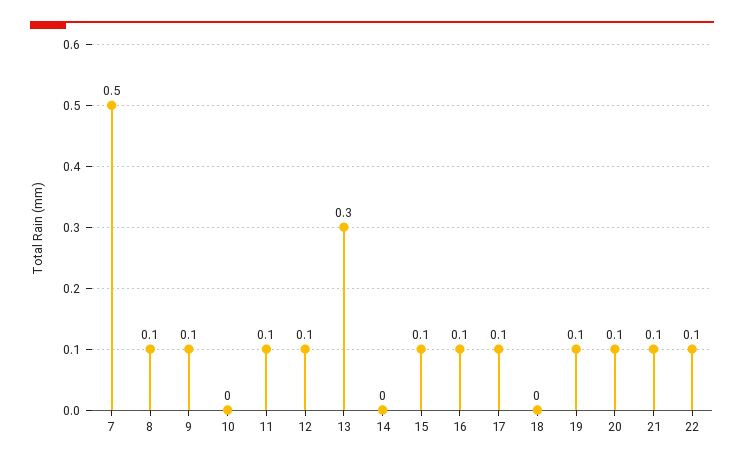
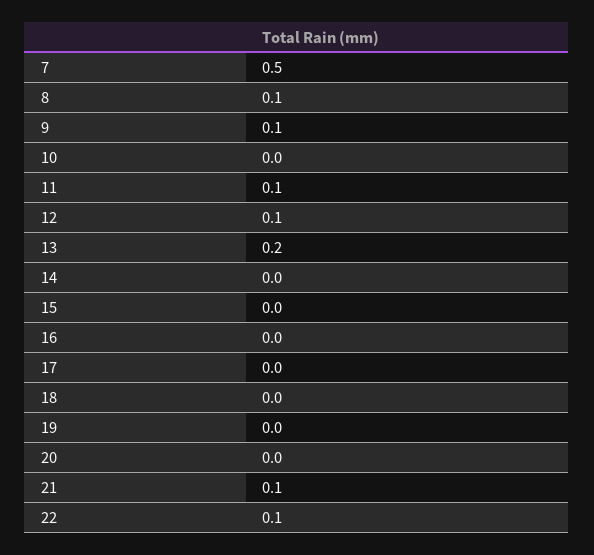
13: 0.3 -> 0.2
15: 0.1 -> 0
16: 0.1 -> 0
17: 0.1 -> 0
19: 0.1 -> 0
20: 0.1 -> 0

